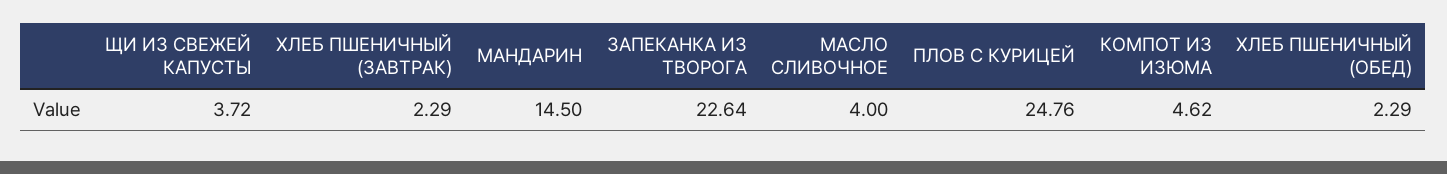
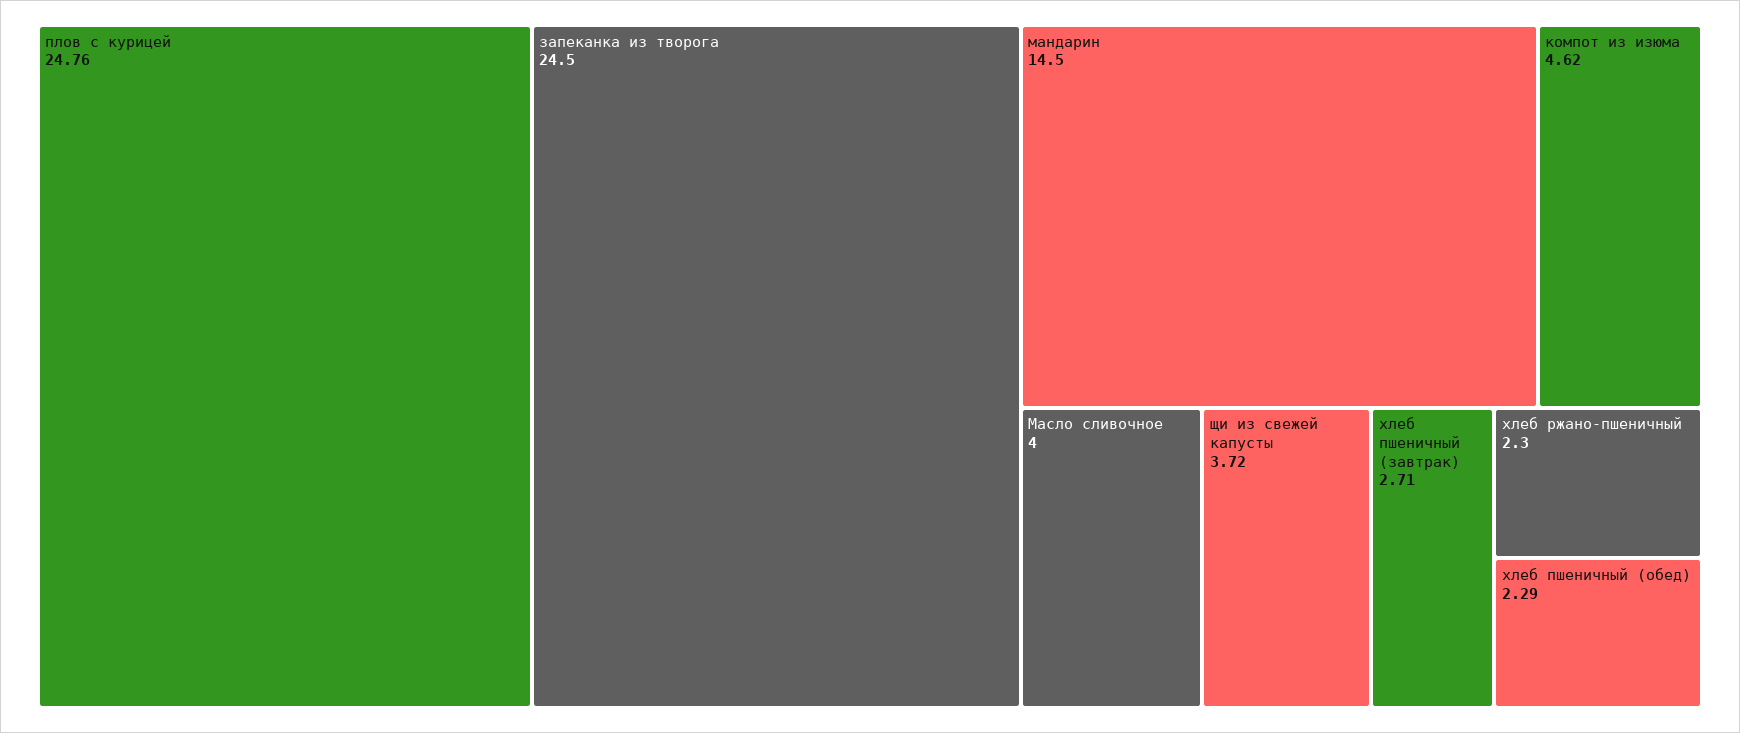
ХЛЕБ ПШЕНИЧНЫЙ (ЗАВТРАК): 2.29 -> 2.71
ЗАПЕКАНКА ИЗ ТВОРОГА: 22.64 -> 24.5
хлеб ржано-пшеничный: none -> 2.3

